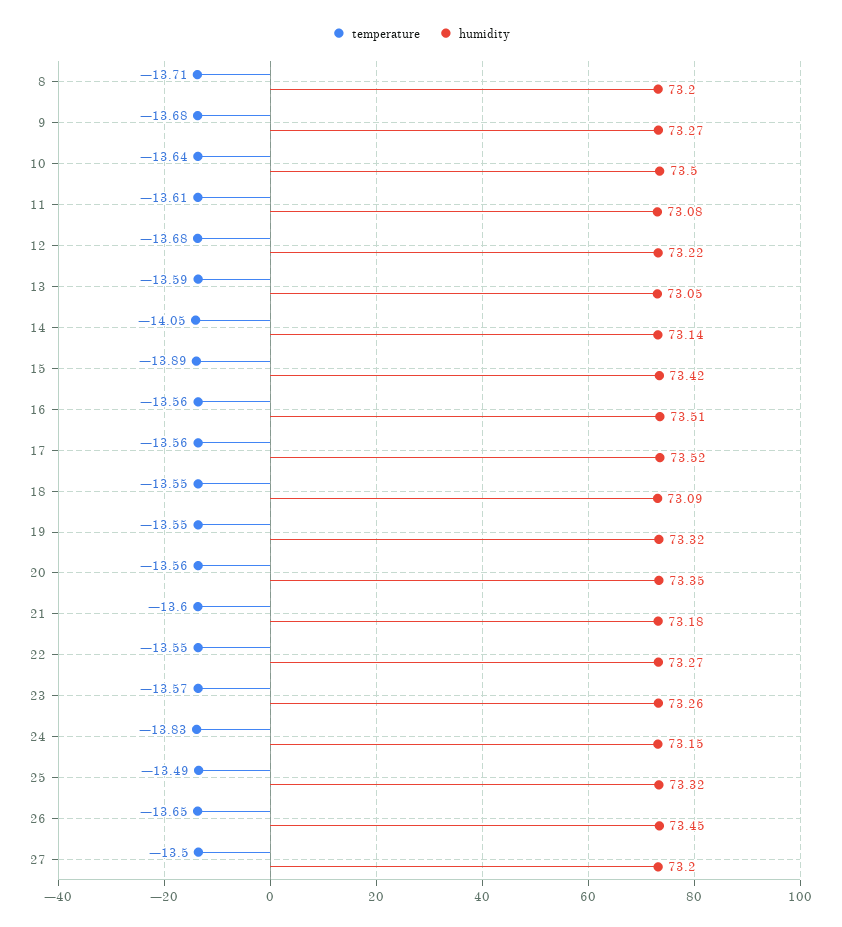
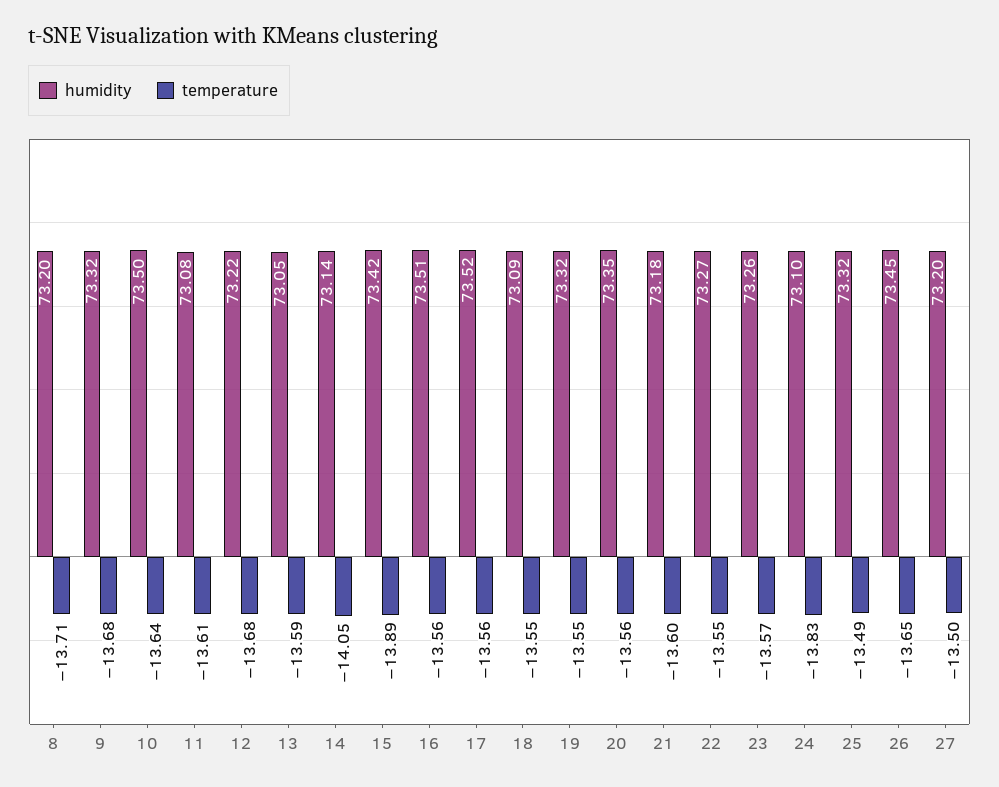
humidity, 9: 73.27 -> 73.32
humidity, 24: 73.15 -> 73.1

